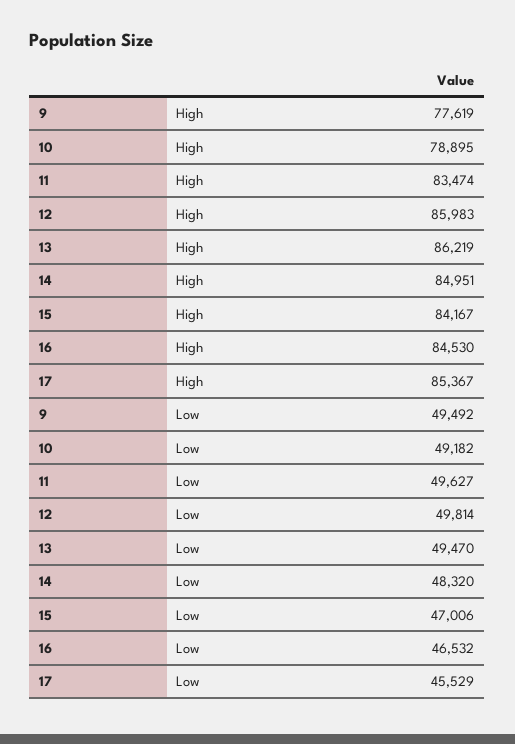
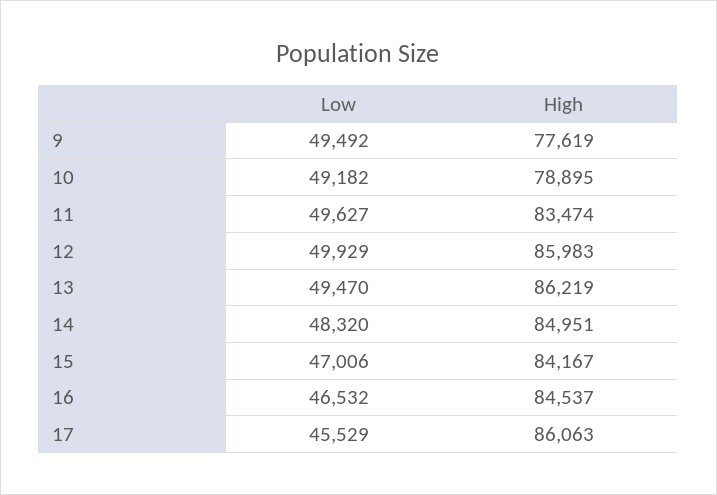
16, High: 84530 -> 84537
17, High: 85367 -> 86063
12, Low: 49814 -> 49929

